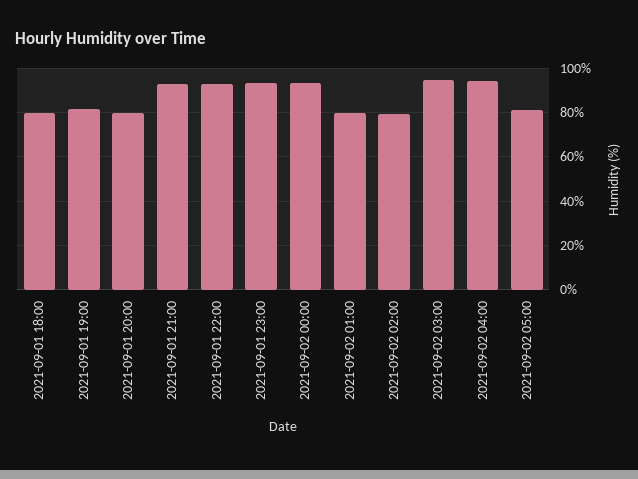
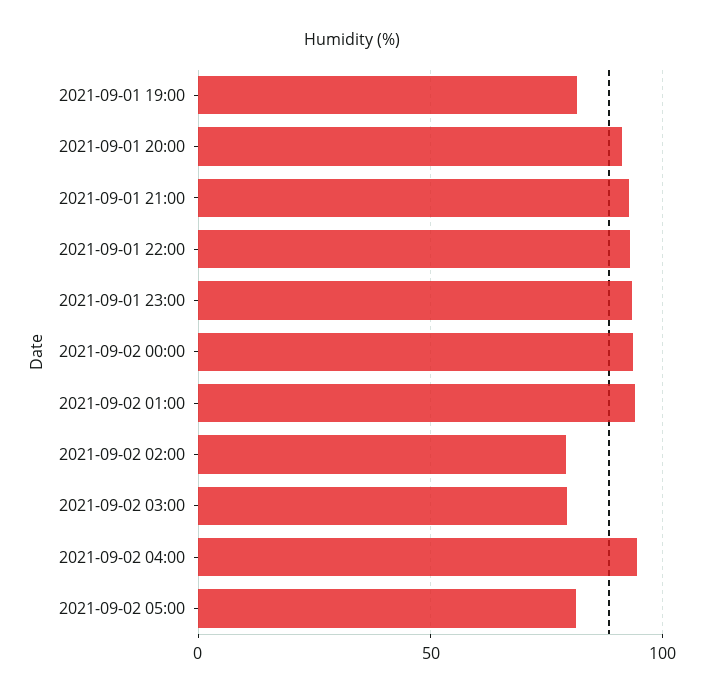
2021-09-01 18:00: 80 -> none
2021-09-01 20:00: 80 -> 90
2021-09-02 01:00: 80 -> 95
2021-09-02 03:00: 95 -> 80

